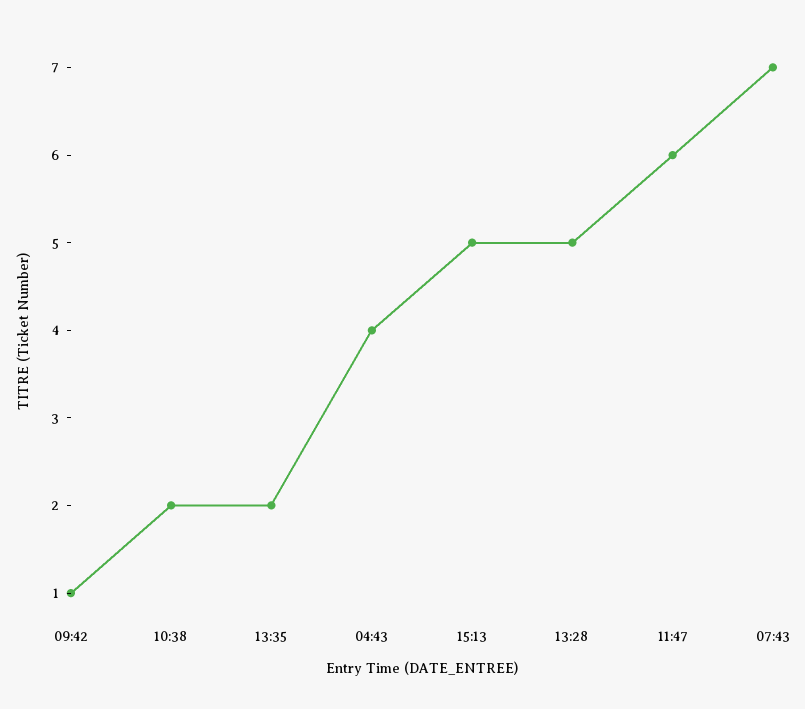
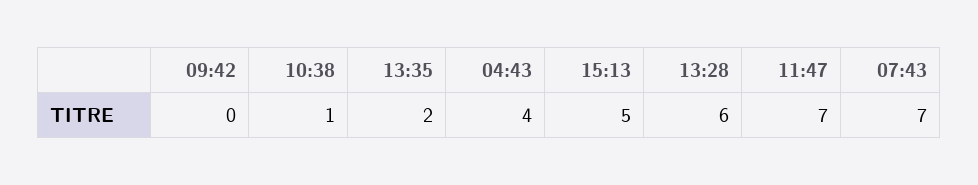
09:42: 1 -> 0
10:38: 2 -> 1
13:28: 5 -> 6
11:47: 6 -> 7

